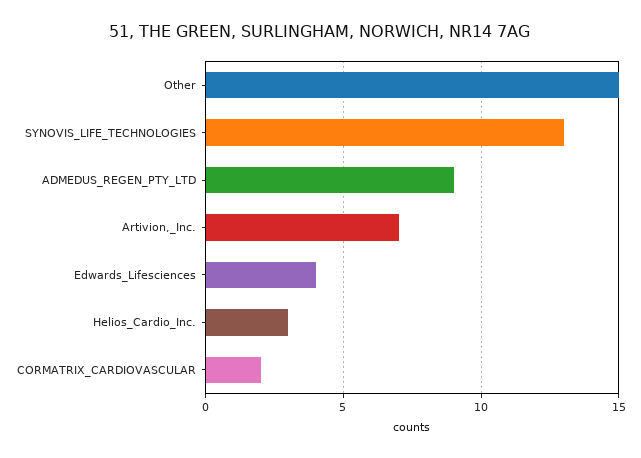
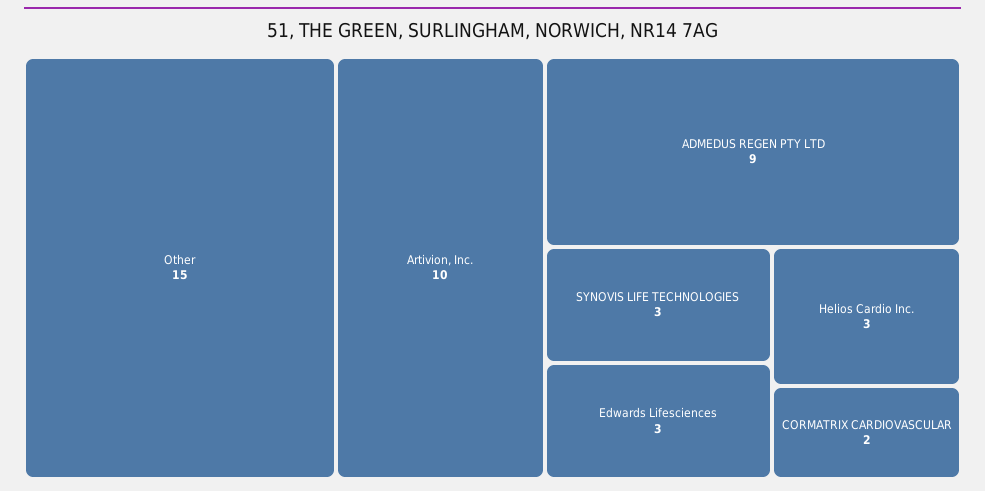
SYNOVIS_LIFE_TECHNOLOGIES: 13 -> 3
Artivion,_Inc.: 7 -> 10
Edwards_Lifesciences: 4 -> 3

